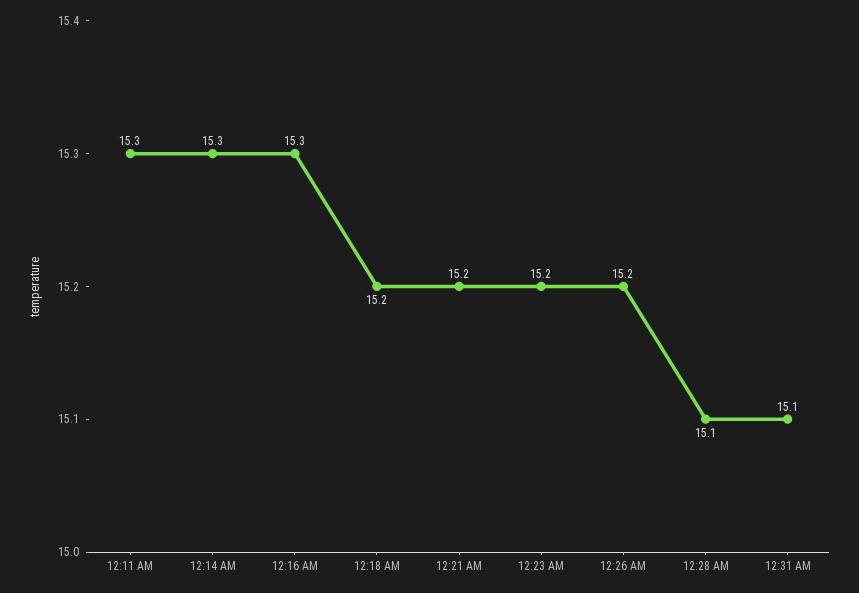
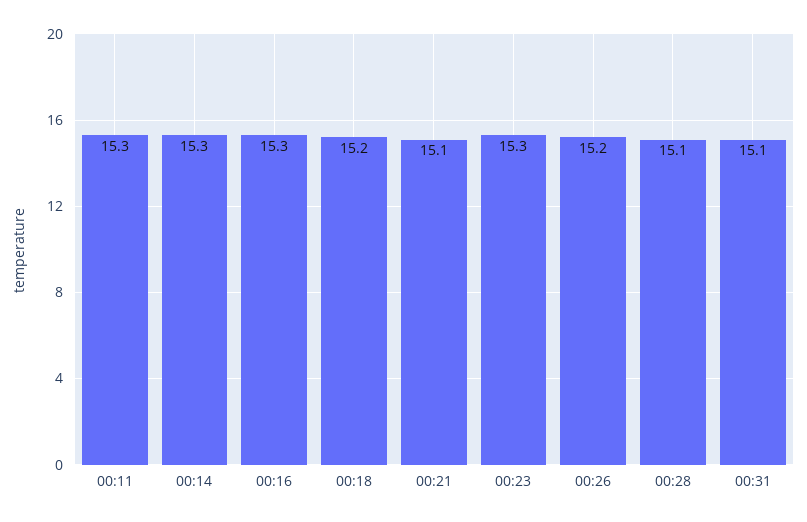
12:21 AM: 15.2 -> 15.1
12:23 AM: 15.2 -> 15.3

